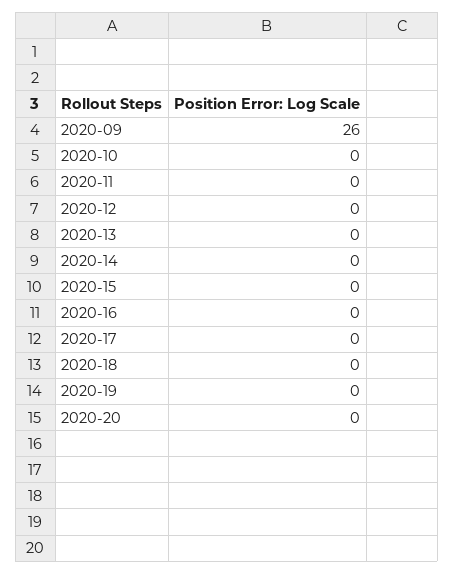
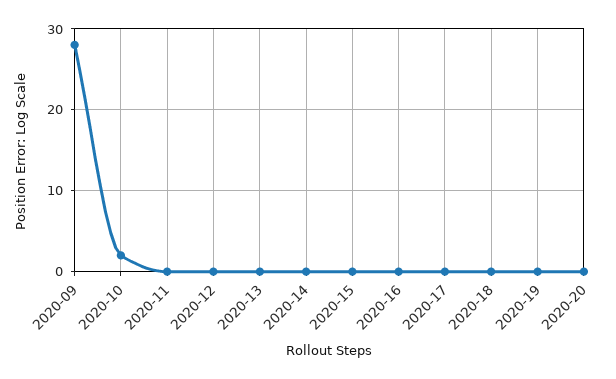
2020-09: 26 -> 28
2020-10: 0 -> 2

